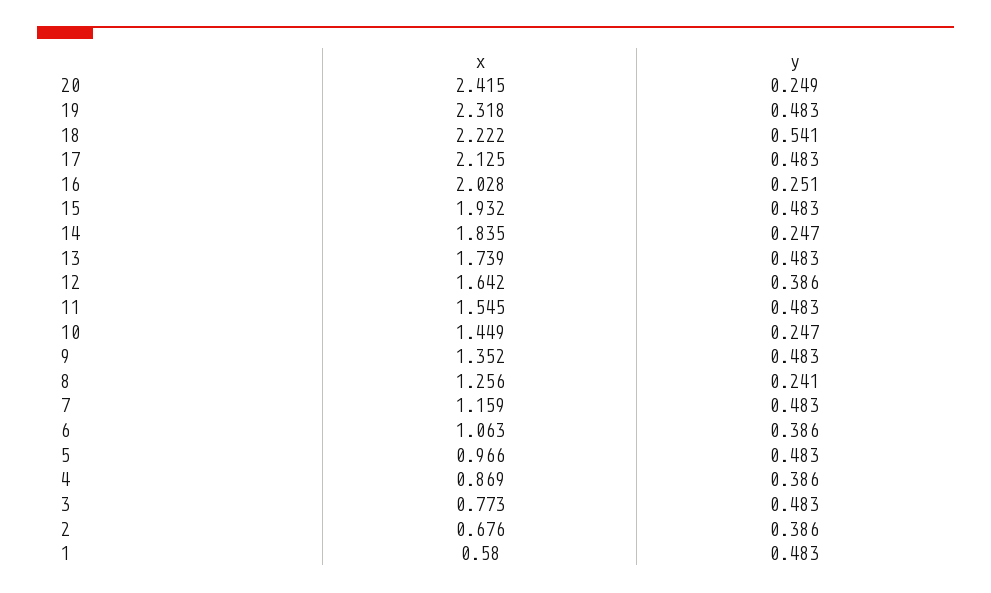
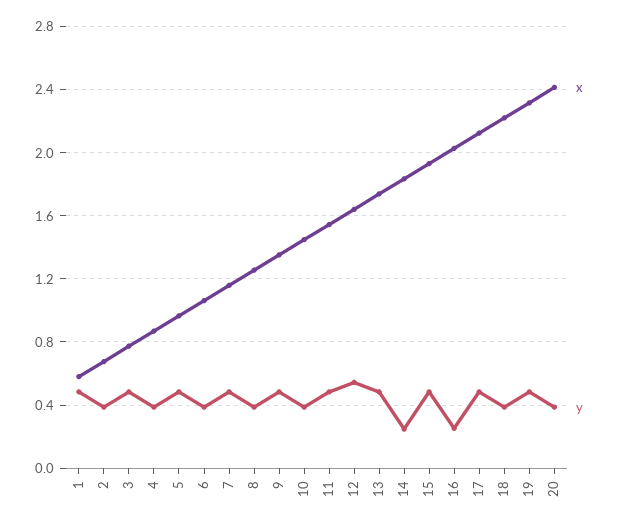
y, 20: 0.249 -> 0.4
y, 18: 0.541 -> 0.4
y, 12: 0.386 -> 0.55
y, 10: 0.247 -> 0.4
y, 8: 0.241 -> 0.4

